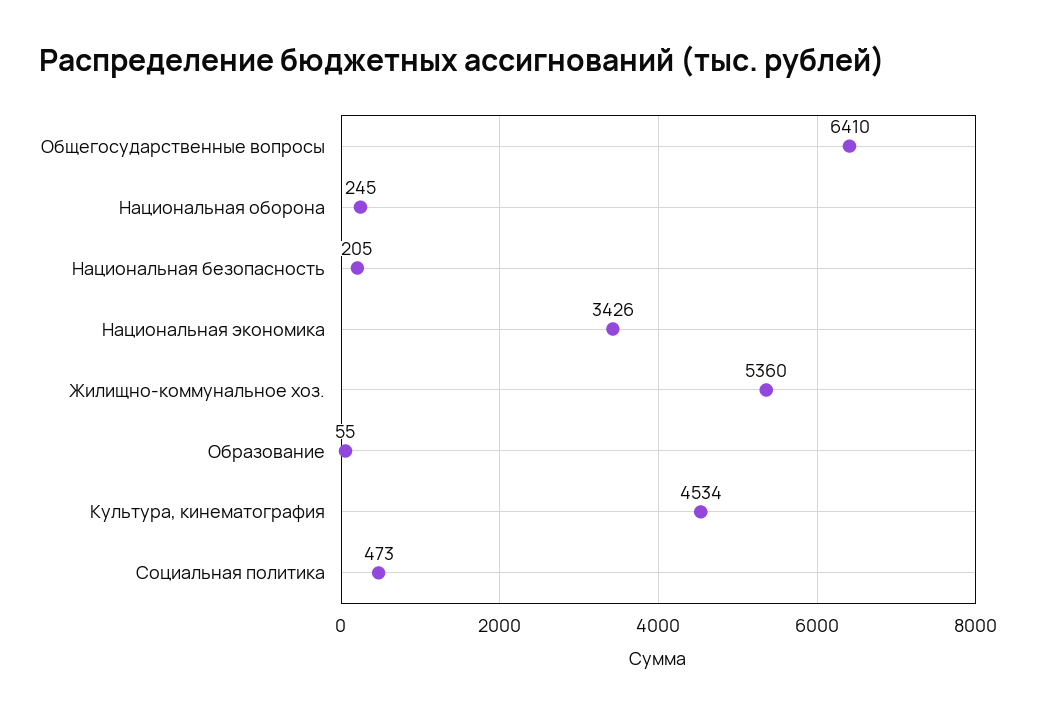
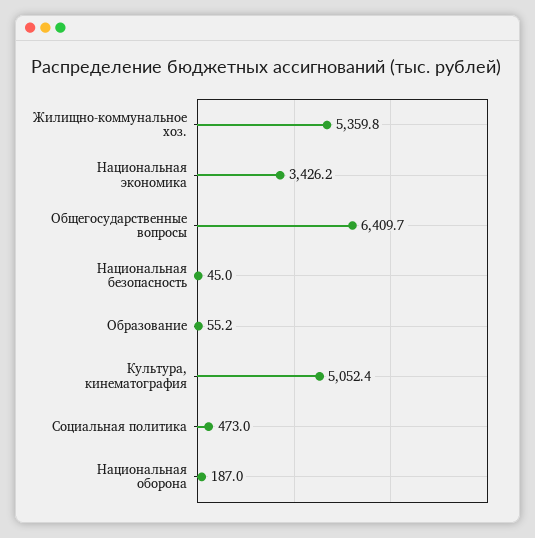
Национальная оборона: 245 -> 187
Национальная безопасность: 205 -> 45
Культура, кинематография: 4534 -> 5052.4

